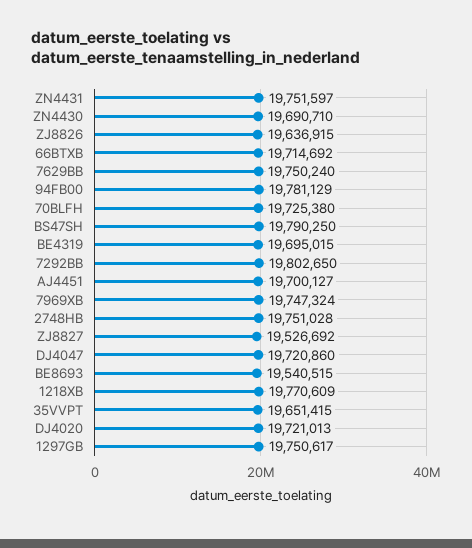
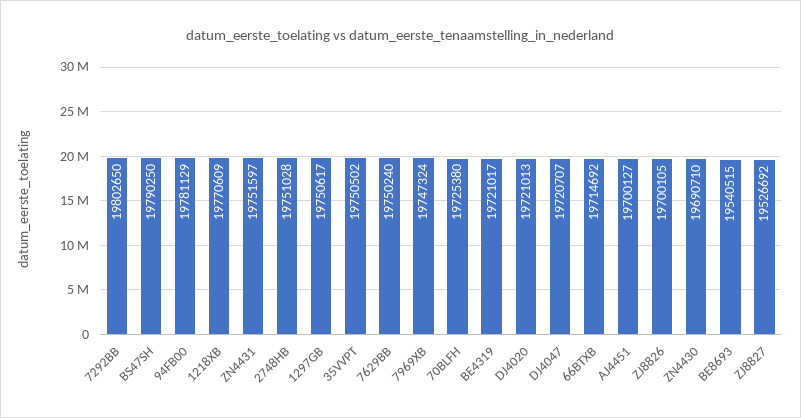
ZJ8826: 19636915 -> 19700105
BE4319: 19695015 -> 19721017
DJ4047: 19720860 -> 19720707
35VVPT: 19651415 -> 19750502

